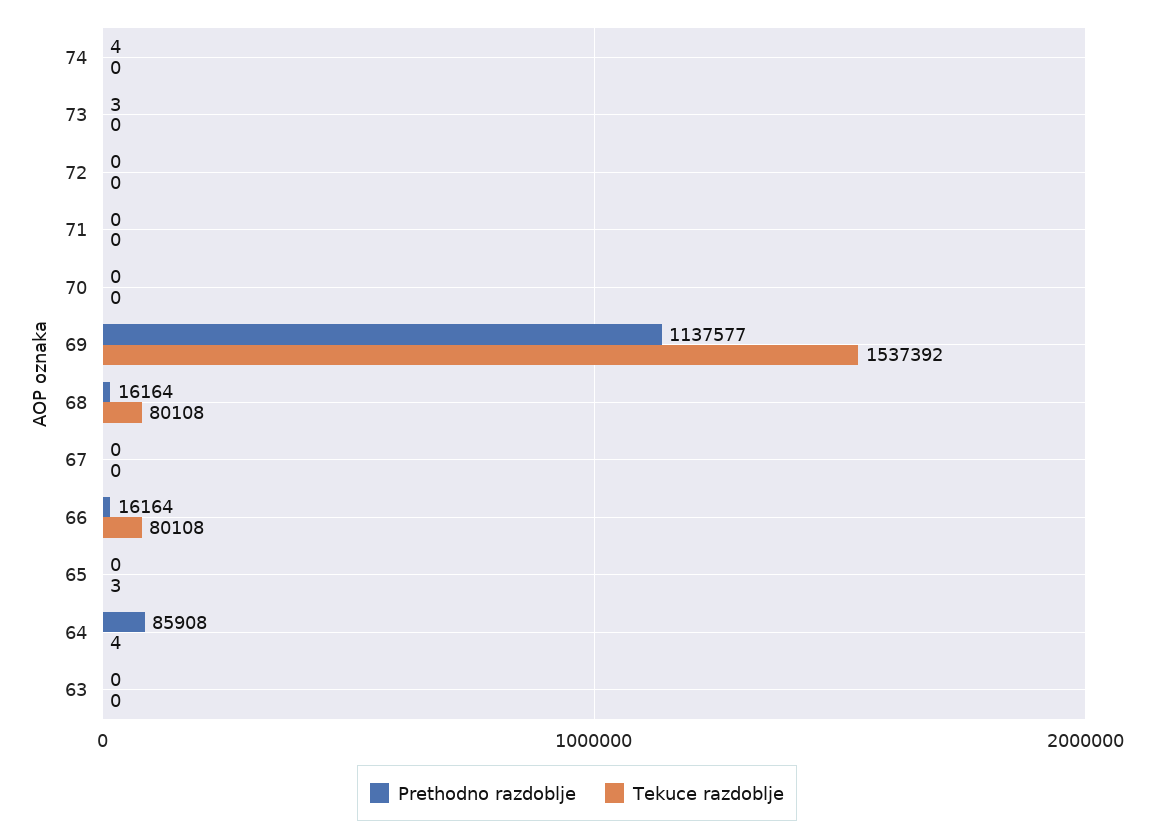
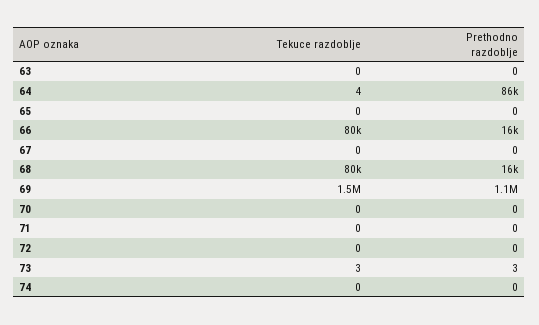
Prethodno razdoblje, 74: 4 -> 0
Tekuce razdoblje, 73: 0 -> 3
Tekuce razdoblje, 65: 3 -> 0

